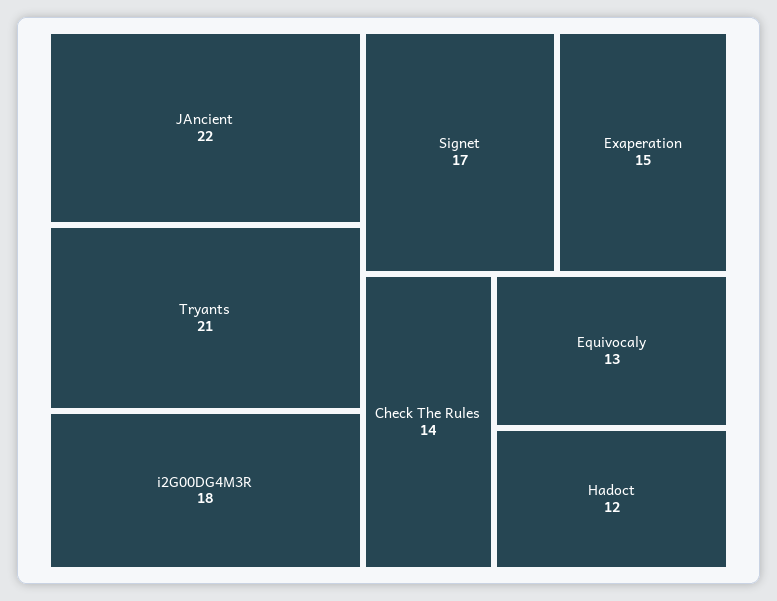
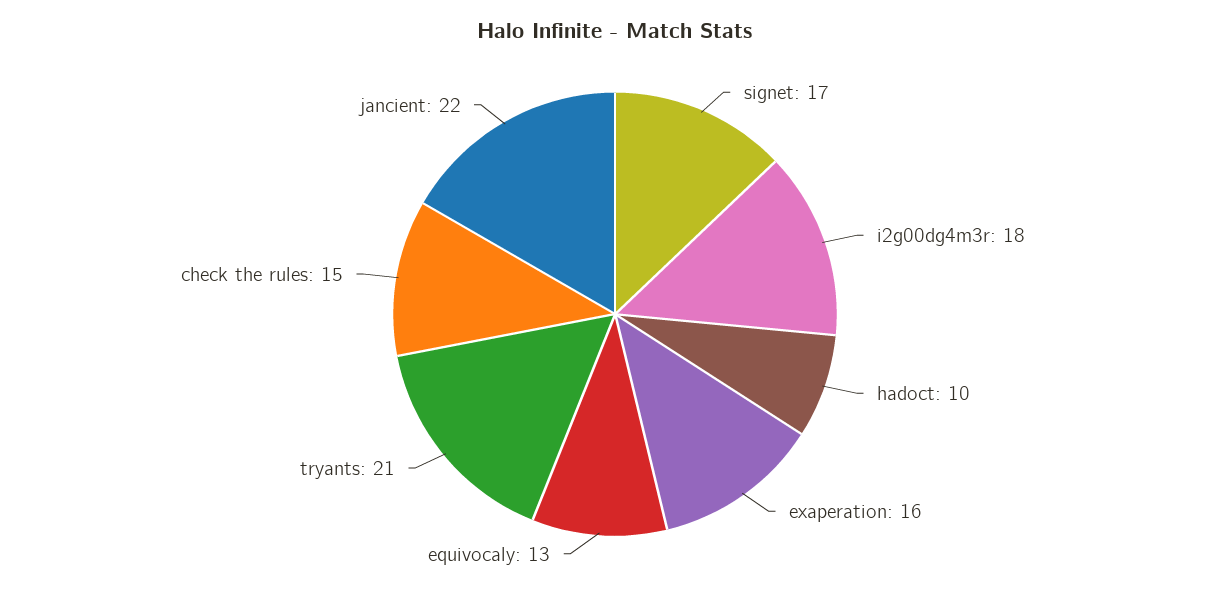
Exaperation: 15 -> 16
Check The Rules: 14 -> 15
Hadoct: 12 -> 10

